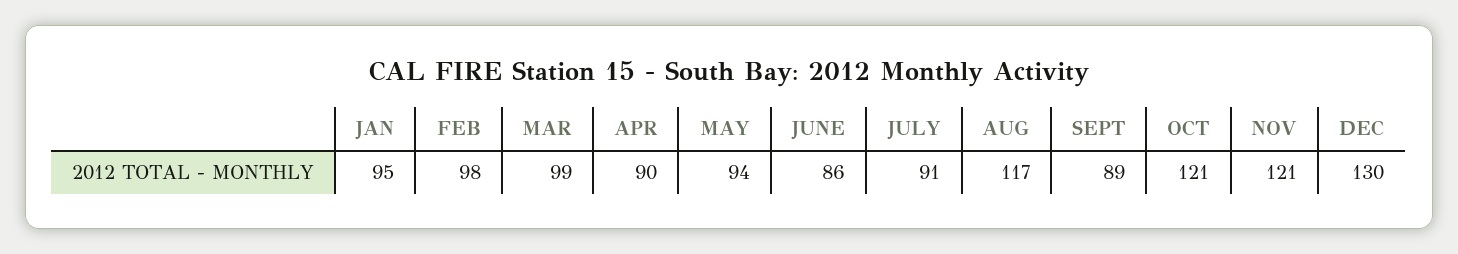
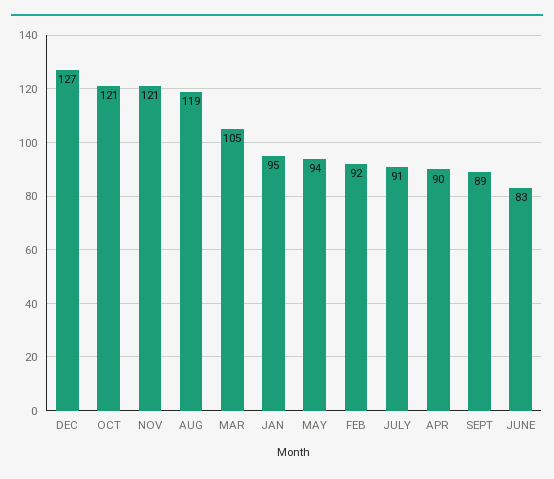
FEB: 98 -> 92
MAR: 99 -> 105
JUNE: 86 -> 83
AUG: 117 -> 119
DEC: 130 -> 127

